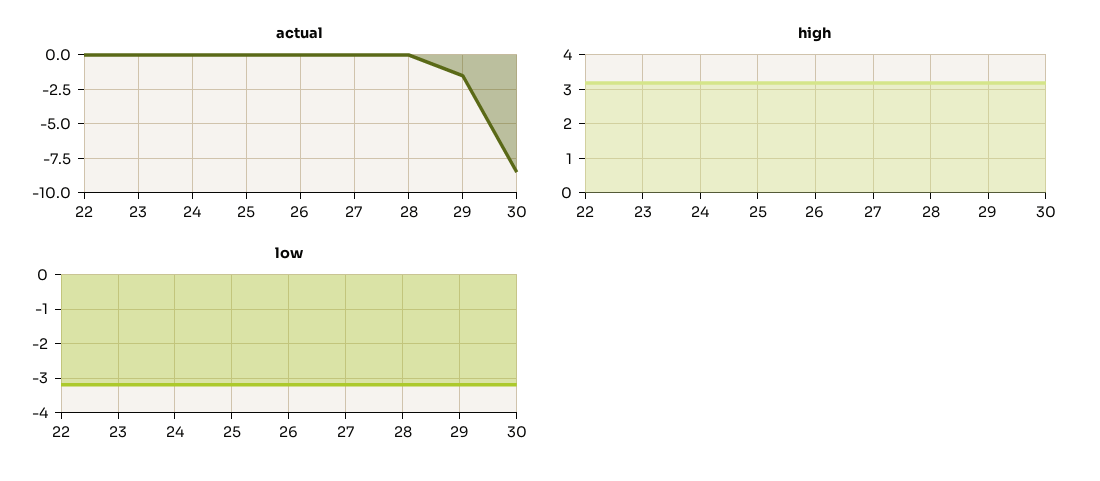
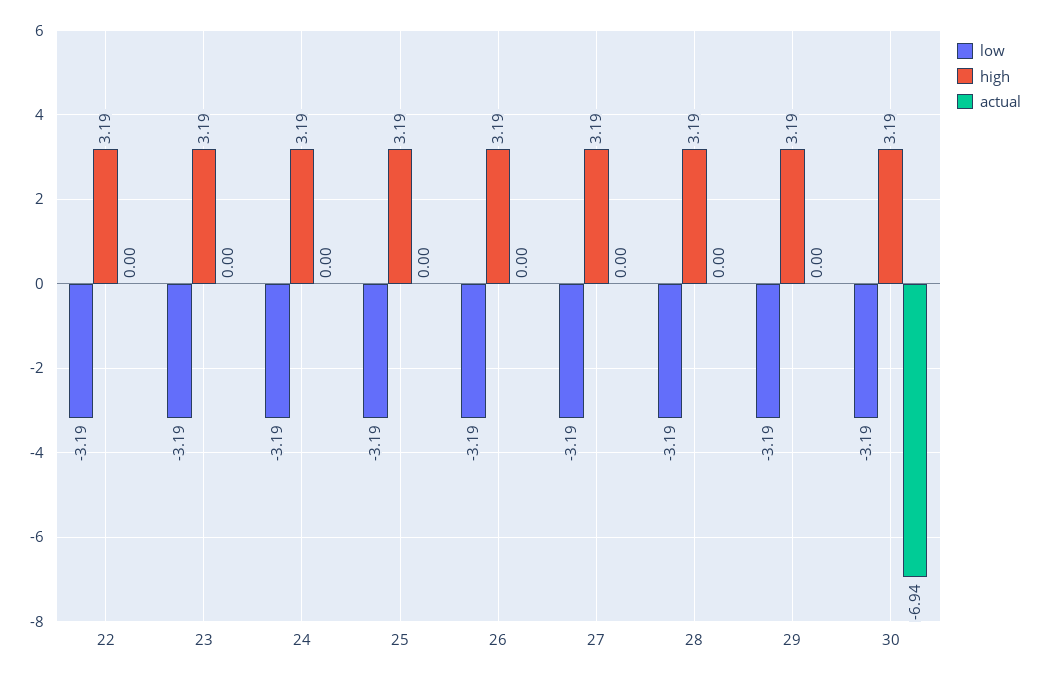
actual, 29: -1.5 -> 0
actual, 30: -8.5 -> -6.94

